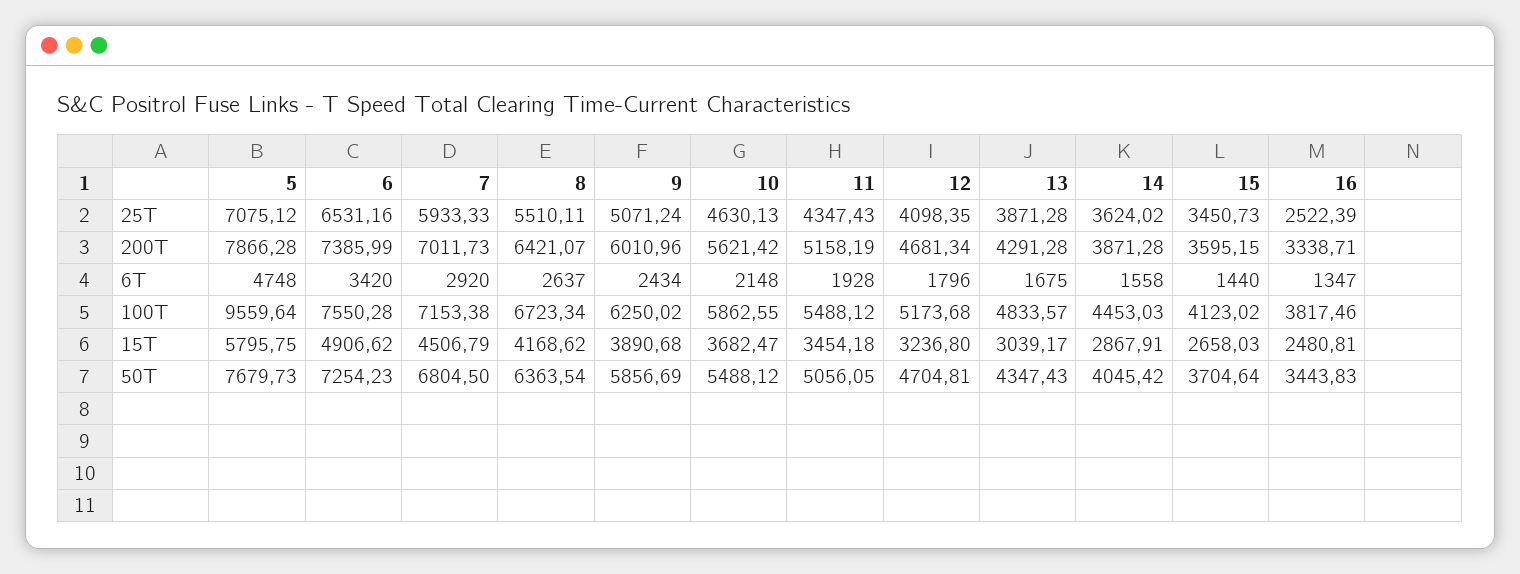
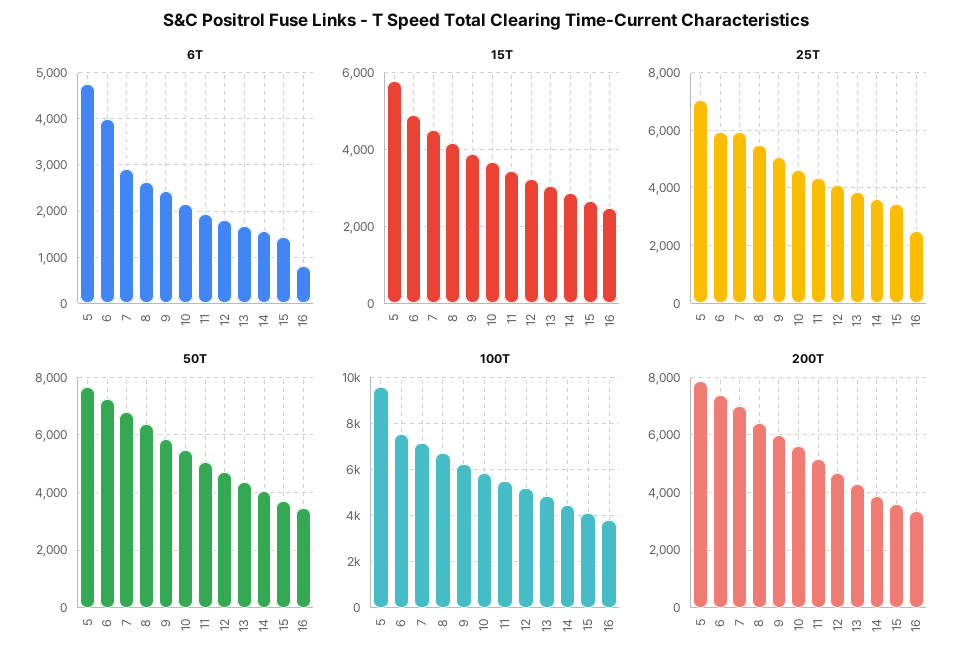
25T, 6: 6531.16 -> 6000
6T, 6: 3420 -> 4000
6T, 16: 1347 -> 800

